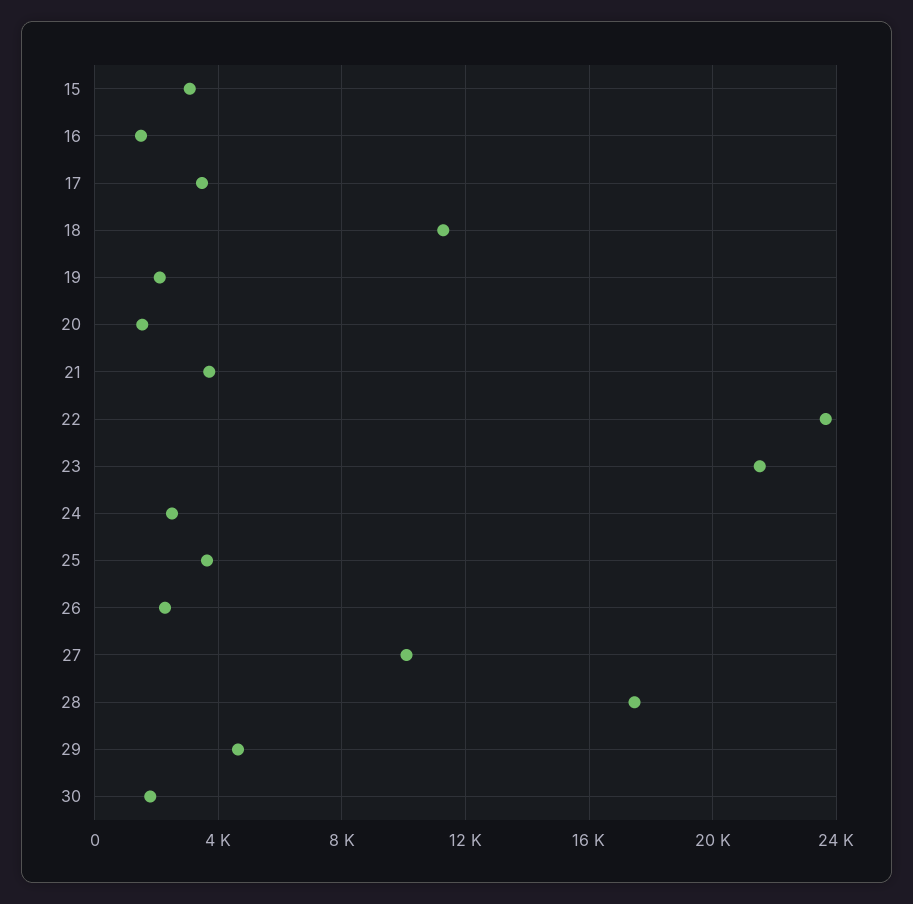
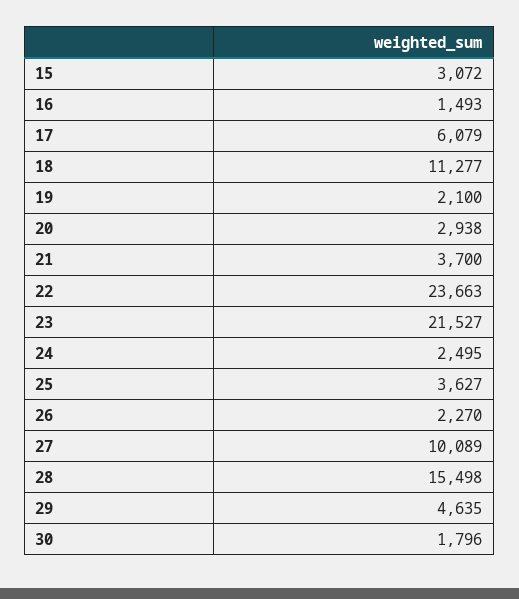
17: 3500 -> 6079
20: 1500 -> 2938
28: 17500 -> 15498

